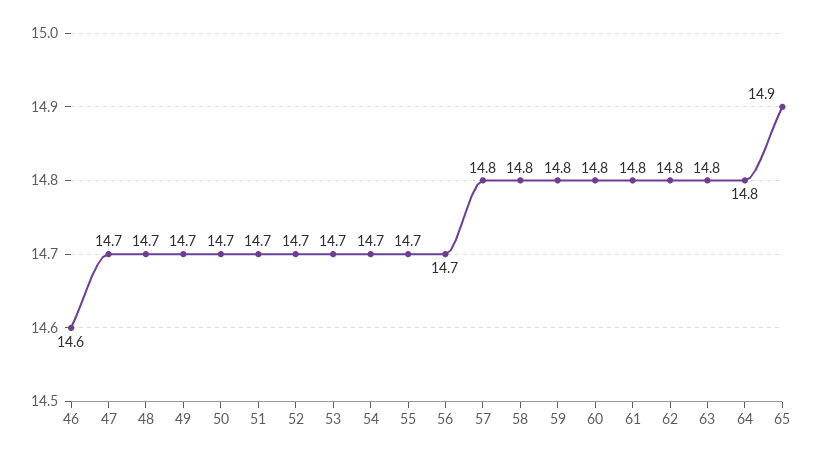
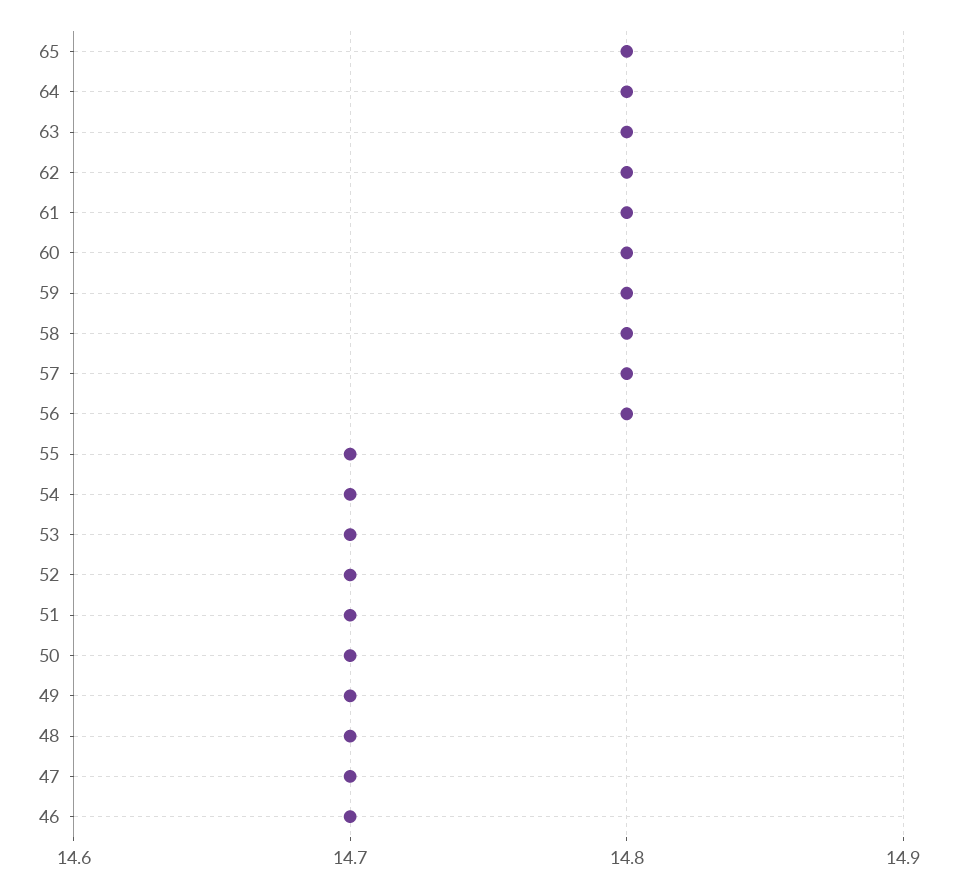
46: 14.6 -> 14.7
56: 14.7 -> 14.8
65: 14.9 -> 14.8

